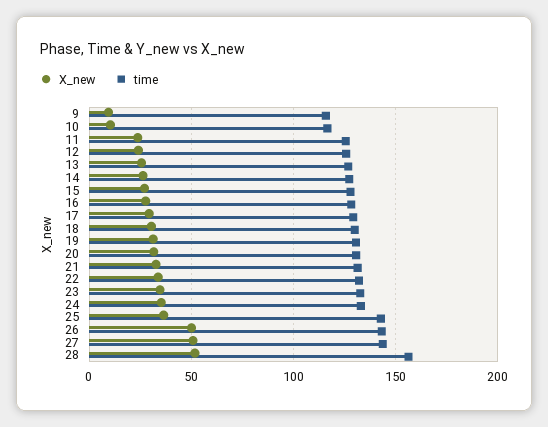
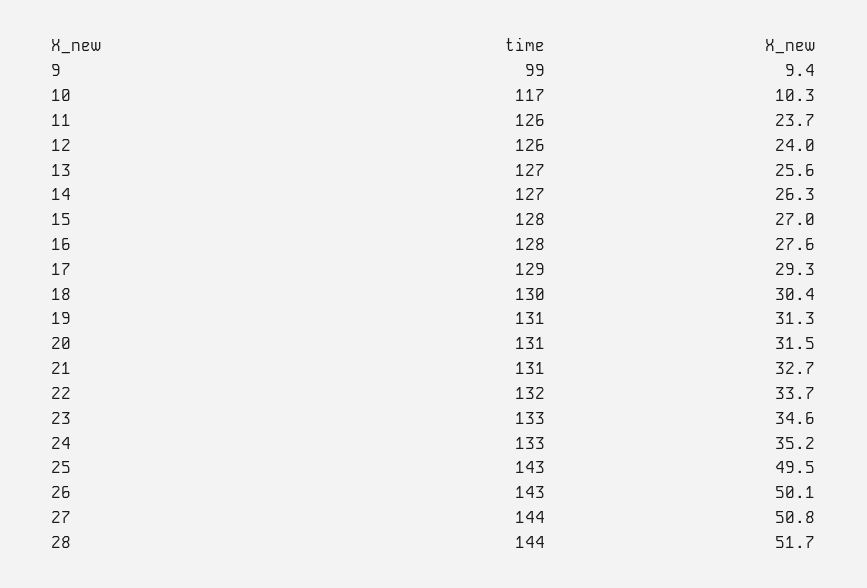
time, 9: 115 -> 99
X_new, 25: 35 -> 49.5
time, 28: 155 -> 144

